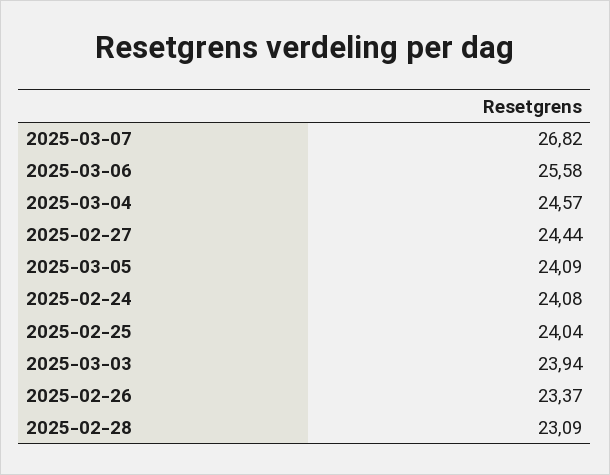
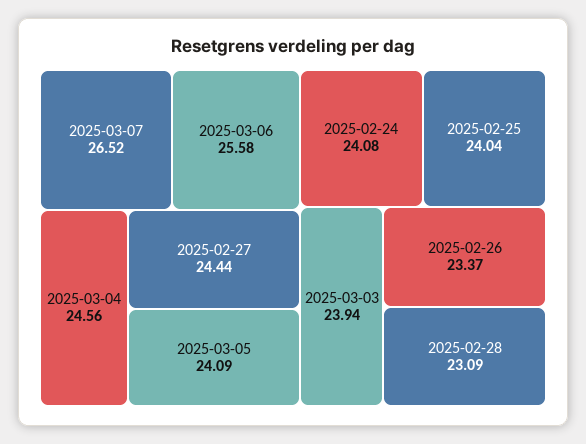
2025-03-07: 26.82 -> 26.52
2025-03-04: 24.57 -> 24.56

